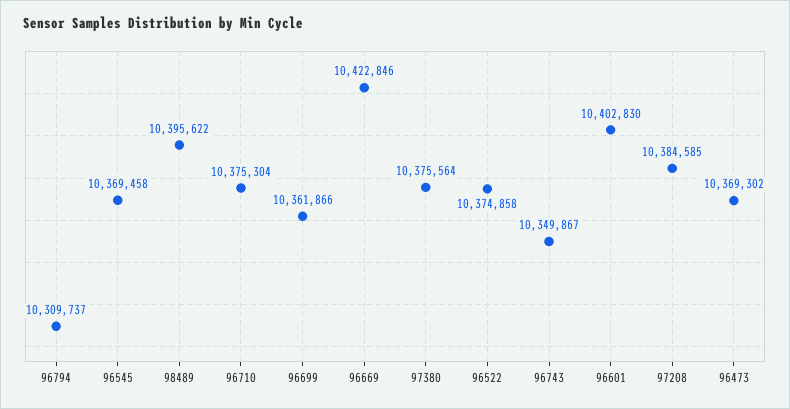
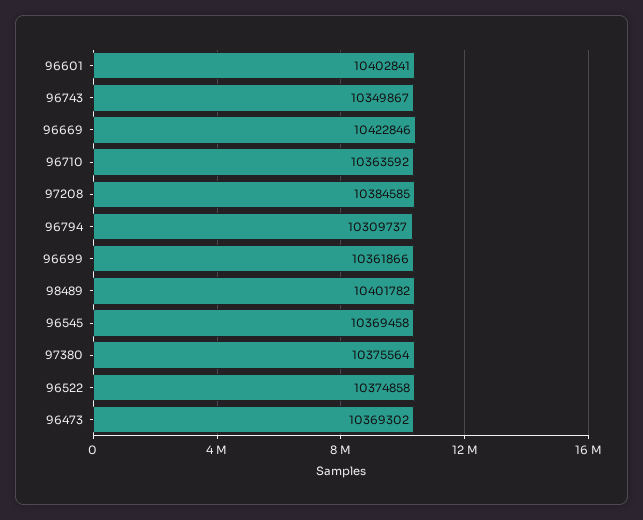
98489: 10395622 -> 10401782
96710: 10375304 -> 10363592
96601: 10402830 -> 10402841

